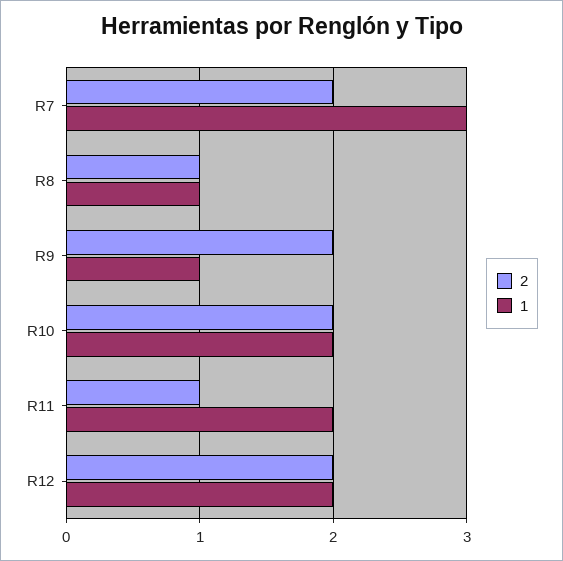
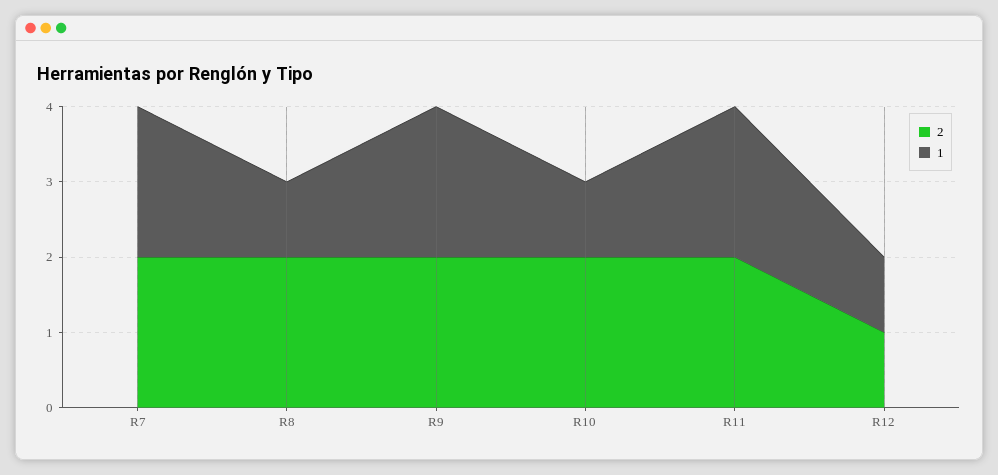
1, R7: 3 -> 2
2, R8: 1 -> 2
1, R9: 1 -> 2
1, R10: 2 -> 1
2, R11: 1 -> 2
2, R12: 2 -> 1
1, R12: 2 -> 1

